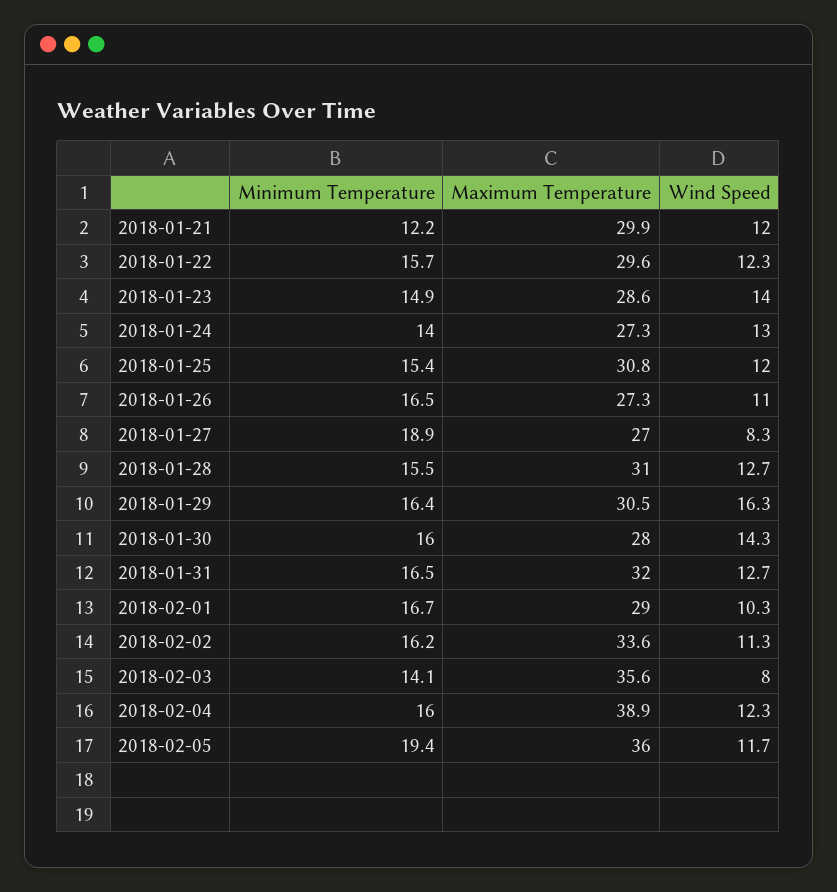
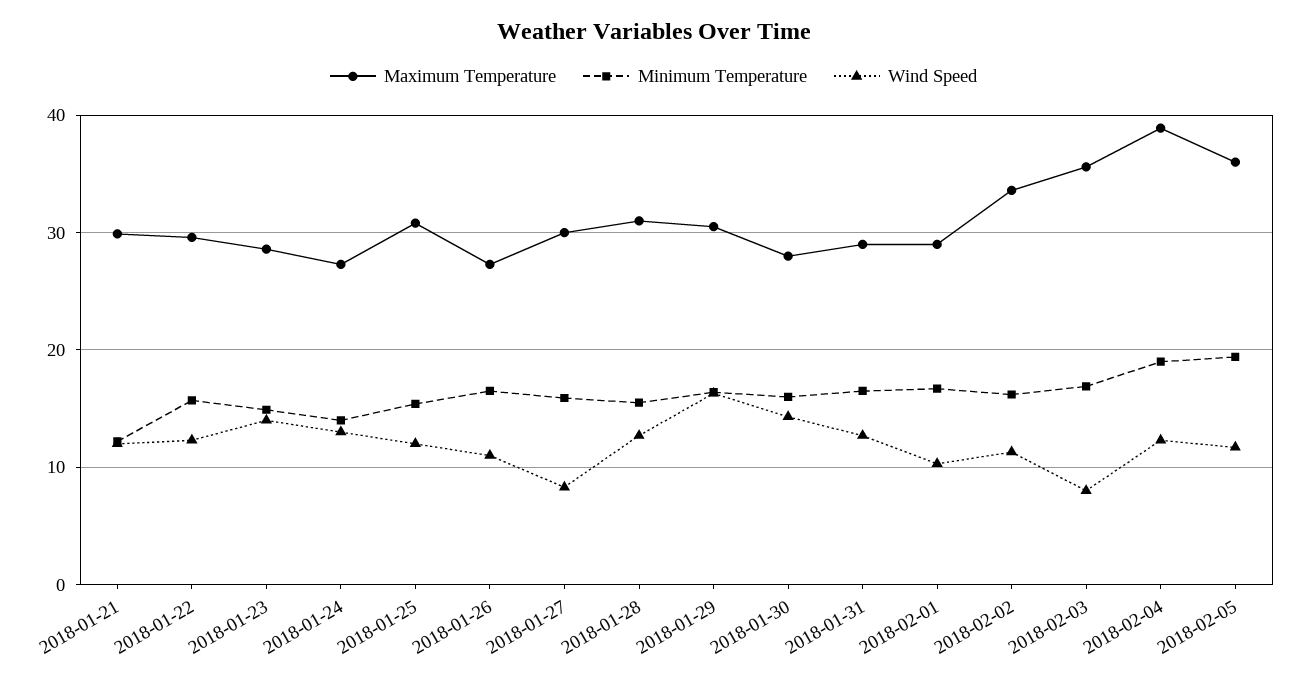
Minimum Temperature, 2018-01-27: 18.9 -> 16
Maximum Temperature, 2018-01-27: 27 -> 30
Maximum Temperature, 2018-01-31: 32 -> 29
Minimum Temperature, 2018-02-03: 14.1 -> 17
Minimum Temperature, 2018-02-04: 16 -> 19

